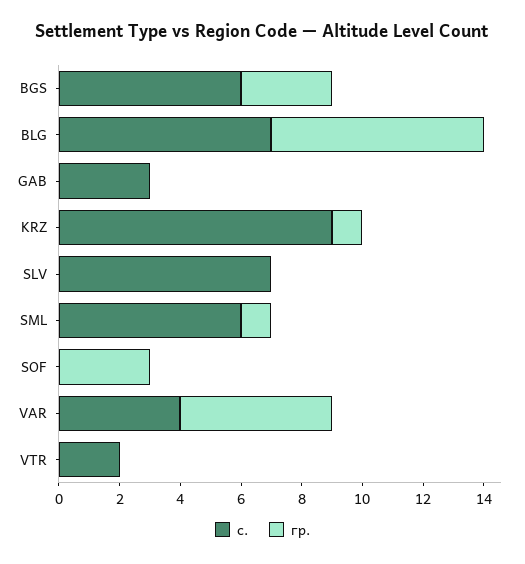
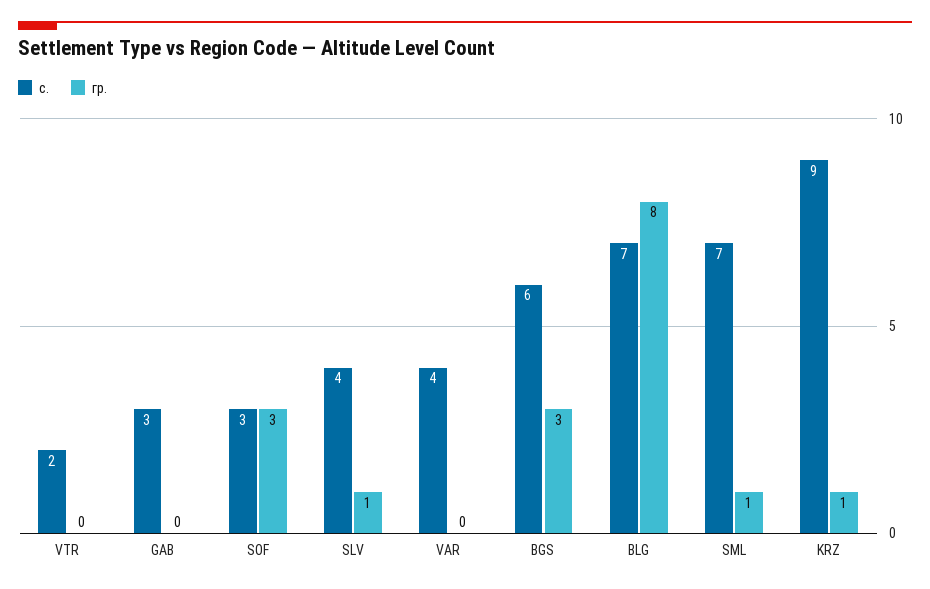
гр., BLG: 7 -> 8
с., SLV: 7 -> 4
гр., SLV: 0 -> 1
с., SML: 6 -> 7
с., SOF: 0 -> 3
гр., VAR: 5 -> 0

